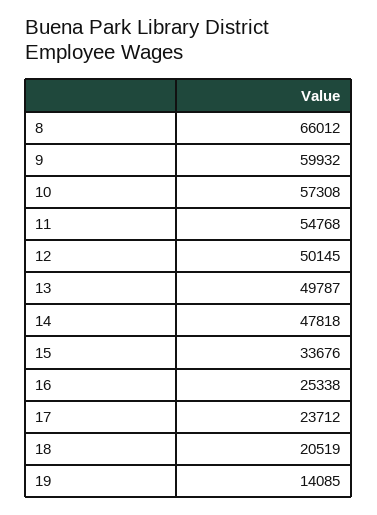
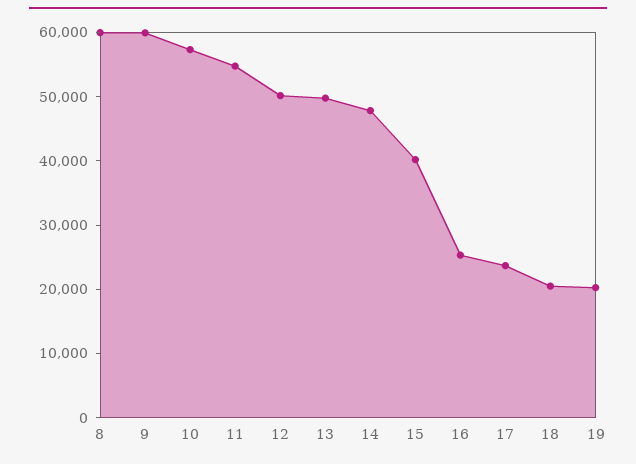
8: 66012 -> 60000
15: 33676 -> 40000
19: 14085 -> 20000

